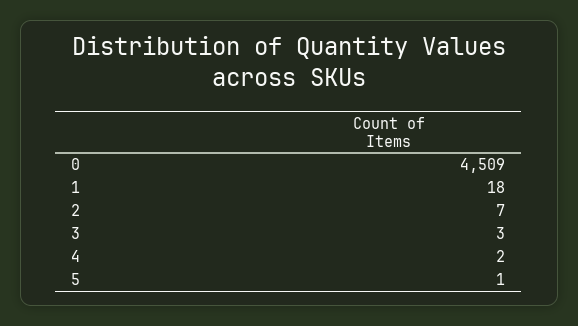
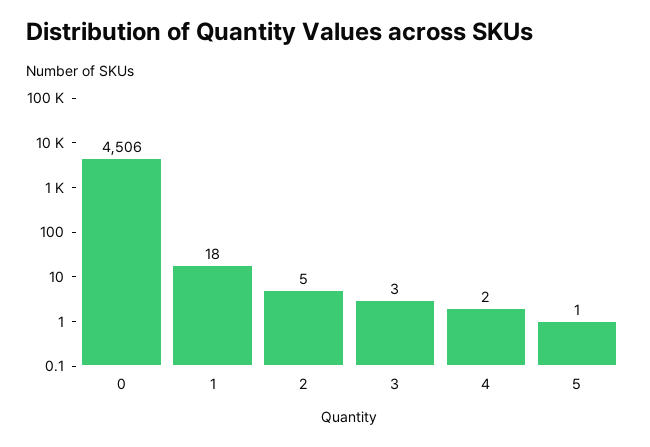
0: 4509 -> 4506
2: 7 -> 5

